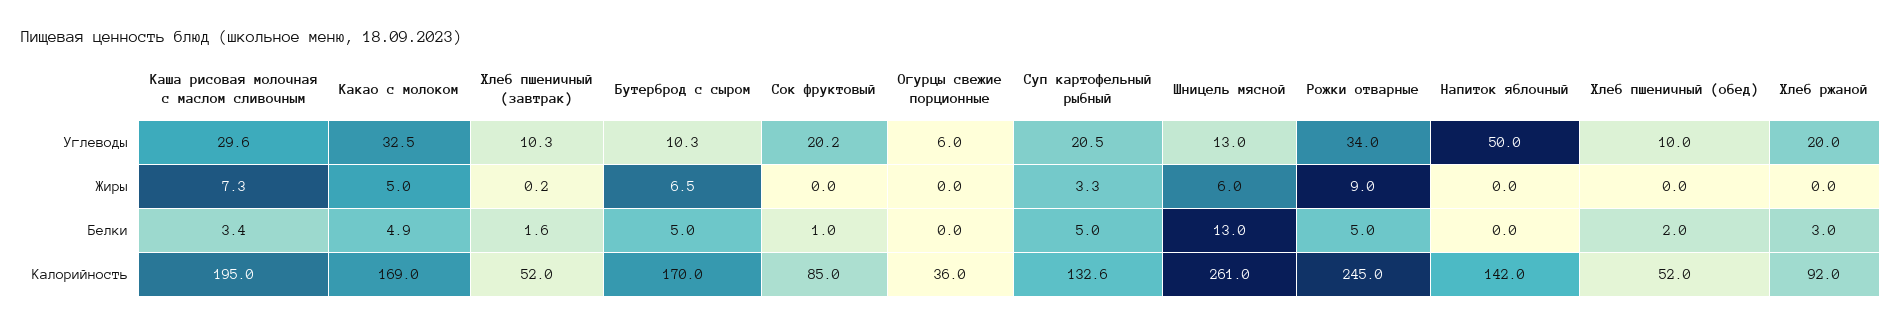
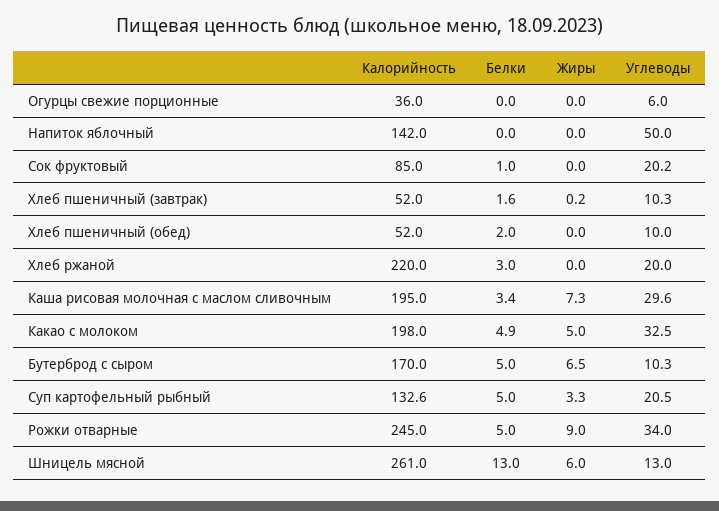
Какао с молоком, Калорийность: 169 -> 198
Хлеб ржаной, Калорийность: 92 -> 220

